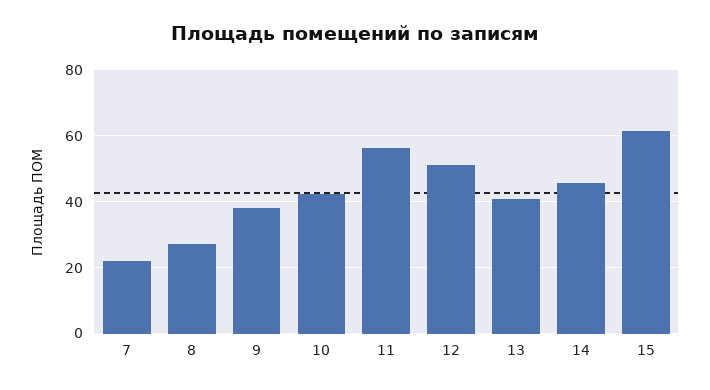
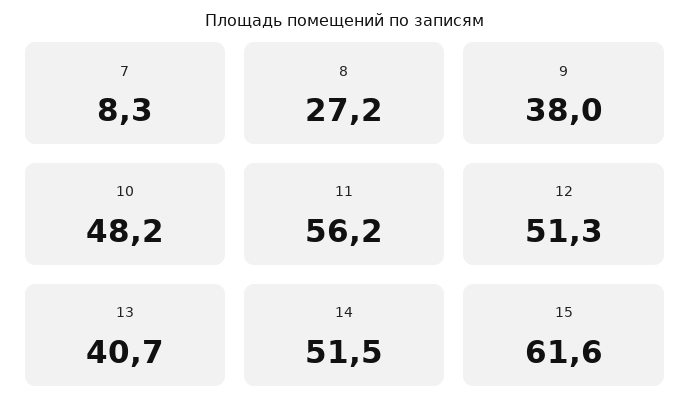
7: 22 -> 8.3
10: 42 -> 48.2
14: 46 -> 51.5

